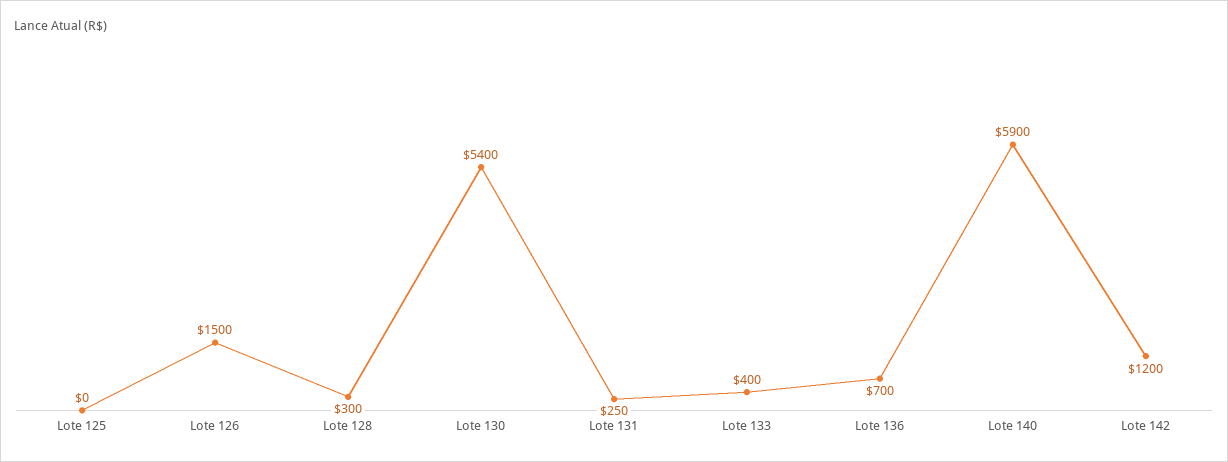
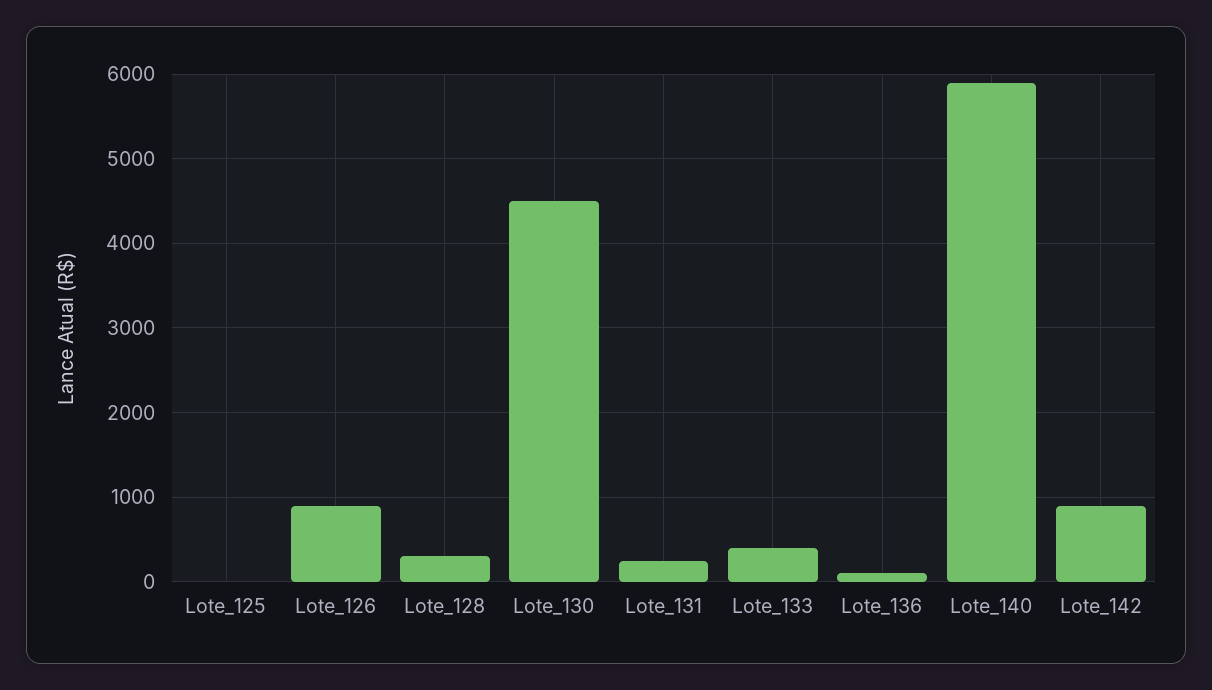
Lote 126: 1500 -> 900
Lote 130: 5400 -> 4500
Lote 136: 700 -> 100
Lote 142: 1200 -> 900

